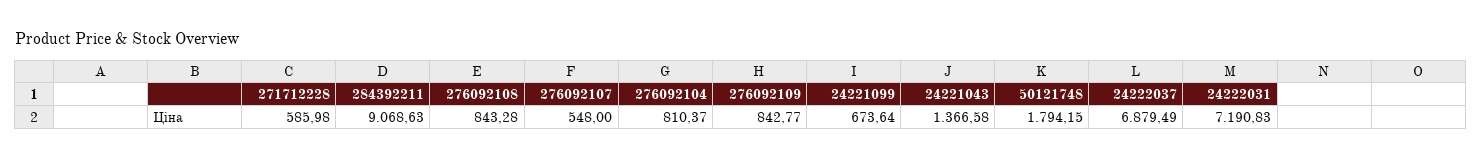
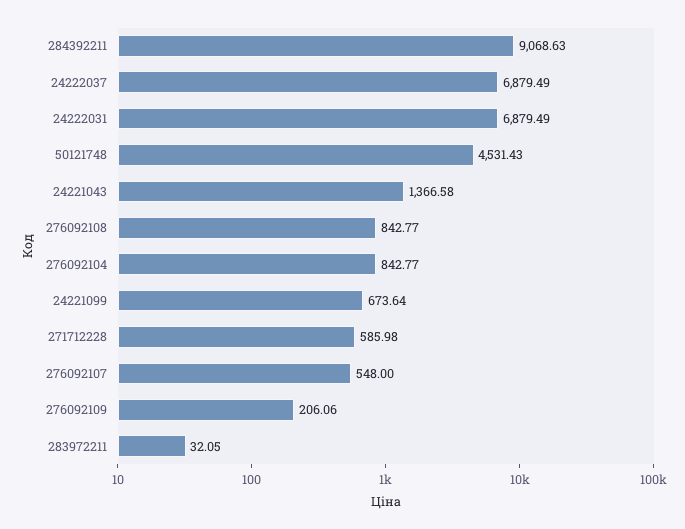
276092108: 843.28 -> 842.77
276092104: 810.37 -> 842.77
276092109: 842.77 -> 206.06
50121748: 1794.15 -> 4531.43
24222031: 7190.83 -> 6879.49
283972211: none -> 32.05

